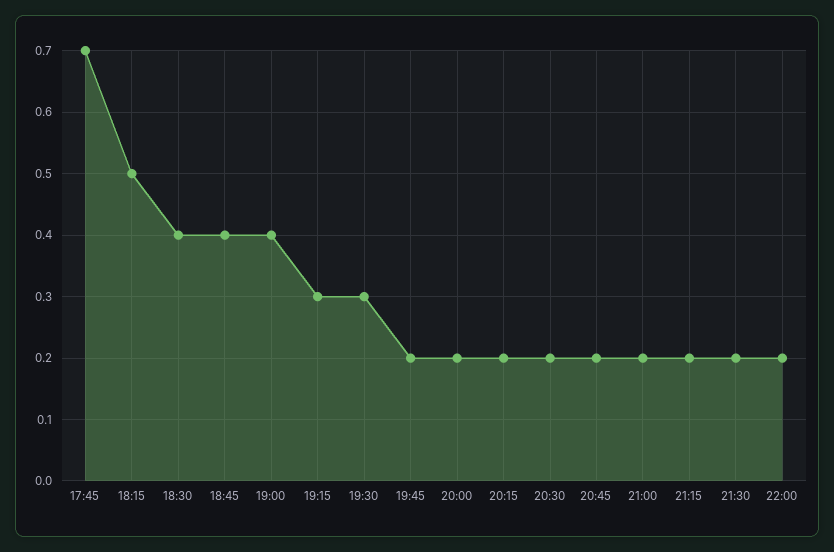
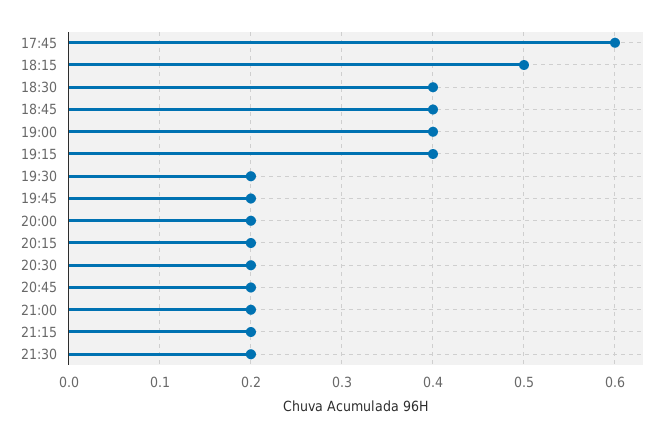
17:45: 0.7 -> 0.6
19:15: 0.3 -> 0.4
19:30: 0.3 -> 0.2
22:00: 0.2 -> none

